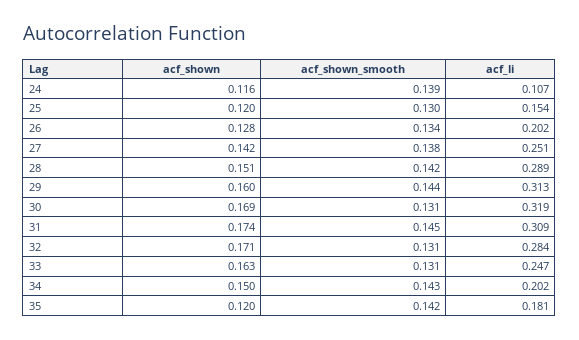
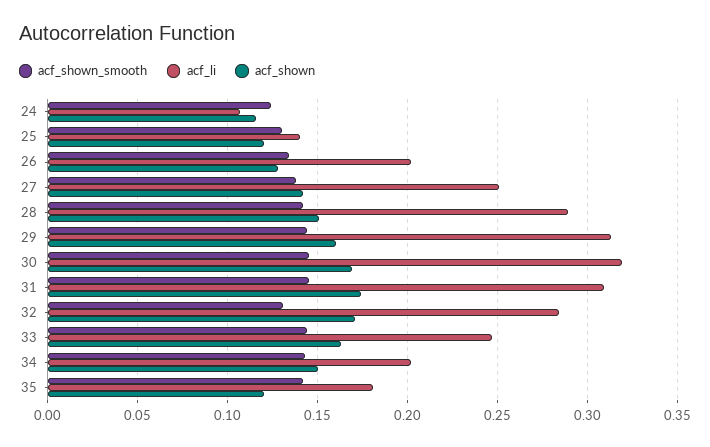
acf_shown_smooth, 24: 0.139 -> 0.125
acf_li, 25: 0.154 -> 0.14
acf_shown_smooth, 30: 0.131 -> 0.145
acf_shown_smooth, 33: 0.131 -> 0.145

